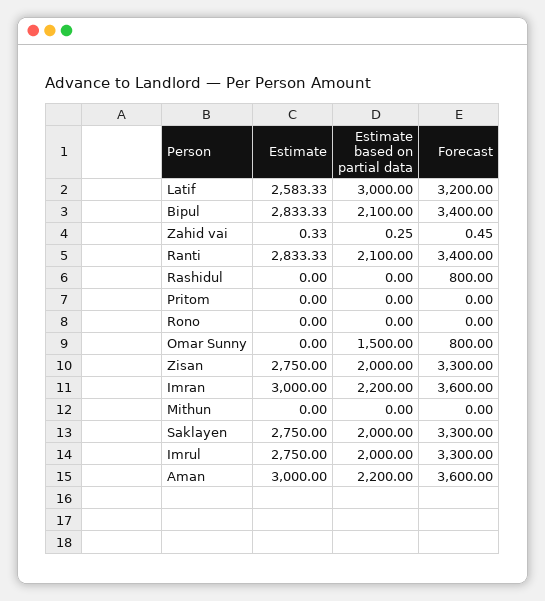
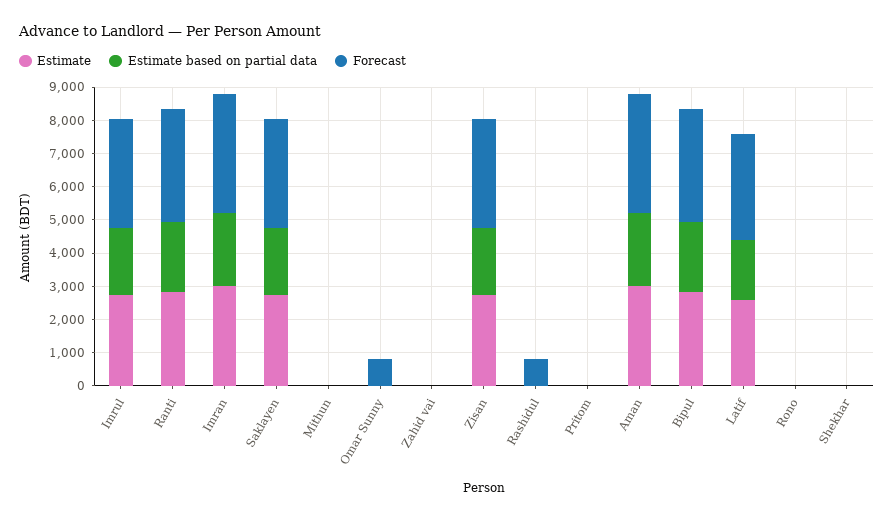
Estimate based on partial data, Latif: 3000 -> 1750
Estimate based on partial data, Omar Sunny: 1500 -> 0
Estimate, Shekhar: none -> 0
Estimate based on partial data, Shekhar: none -> 0
Forecast, Shekhar: none -> 0

